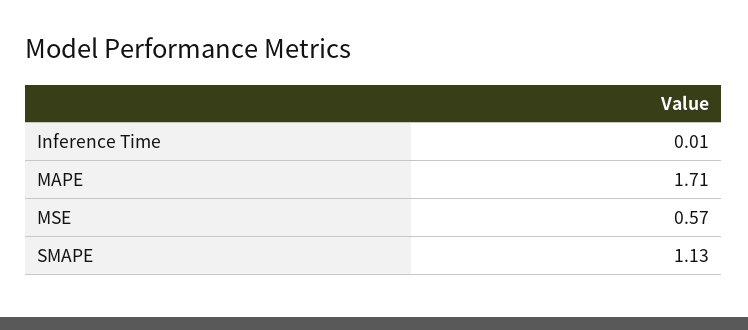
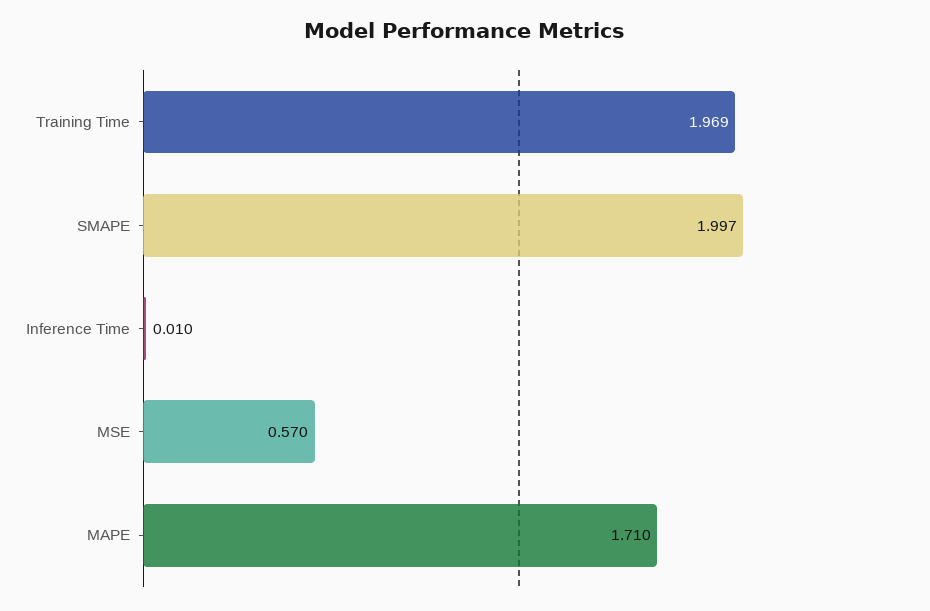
SMAPE: 1.13 -> 1.997
Training Time: none -> 1.969

